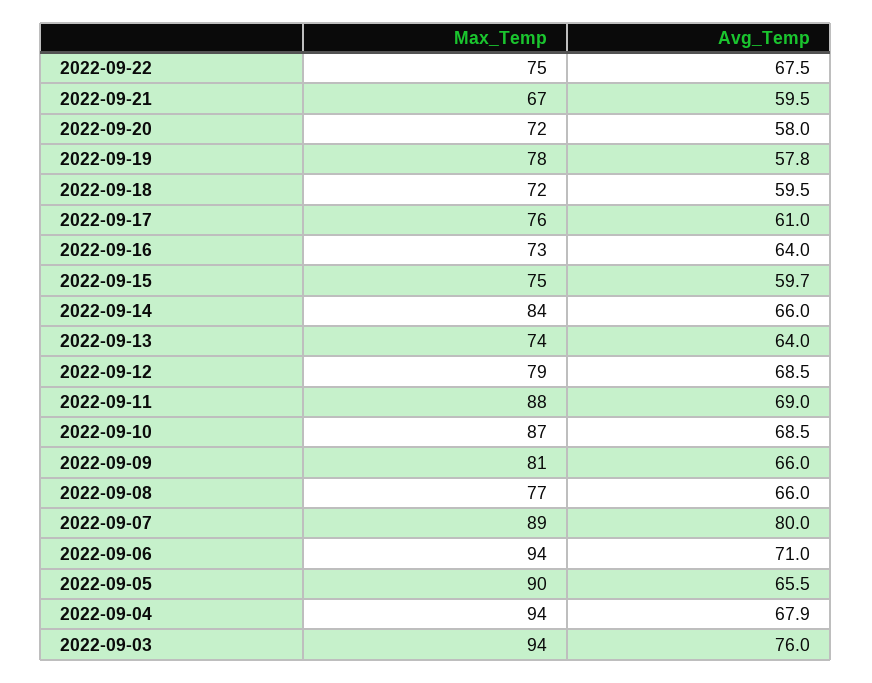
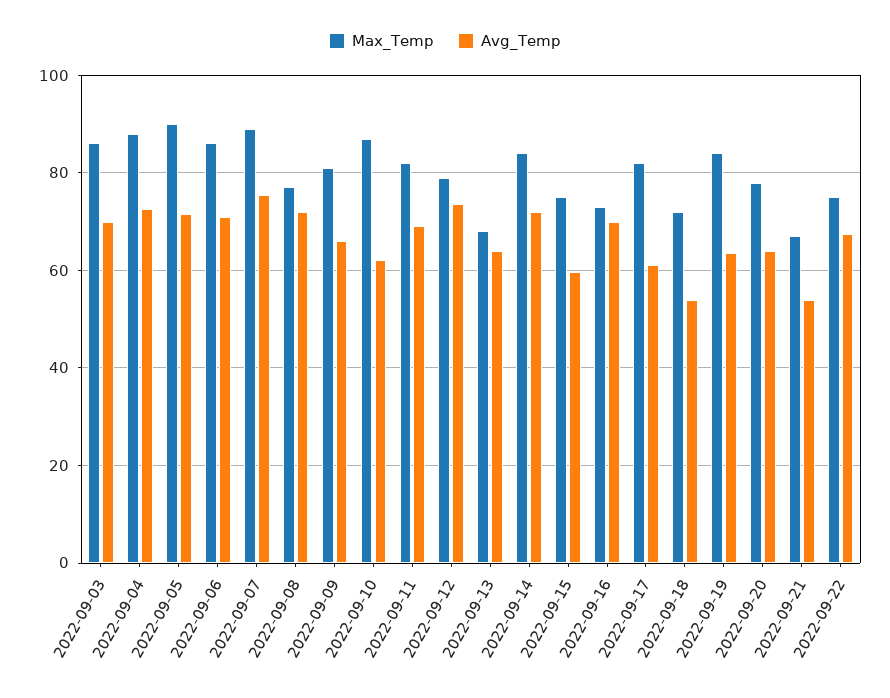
Avg_Temp, 2022-09-21: 59.5 -> 54
Max_Temp, 2022-09-20: 72 -> 78
Avg_Temp, 2022-09-20: 58 -> 64
Max_Temp, 2022-09-19: 78 -> 84
Avg_Temp, 2022-09-19: 57.8 -> 64
Avg_Temp, 2022-09-18: 59.5 -> 54
Max_Temp, 2022-09-17: 76 -> 82
Avg_Temp, 2022-09-16: 64 -> 70
Avg_Temp, 2022-09-14: 66 -> 72
Max_Temp, 2022-09-13: 74 -> 68
Avg_Temp, 2022-09-12: 68.5 -> 74
Max_Temp, 2022-09-11: 88 -> 82
Avg_Temp, 2022-09-10: 68.5 -> 62
Avg_Temp, 2022-09-08: 66 -> 72
Avg_Temp, 2022-09-07: 80 -> 76
Max_Temp, 2022-09-06: 94 -> 86
Avg_Temp, 2022-09-05: 65.5 -> 72
Max_Temp, 2022-09-04: 94 -> 88
Avg_Temp, 2022-09-04: 67.9 -> 72
Max_Temp, 2022-09-03: 94 -> 86
Avg_Temp, 2022-09-03: 76 -> 70

